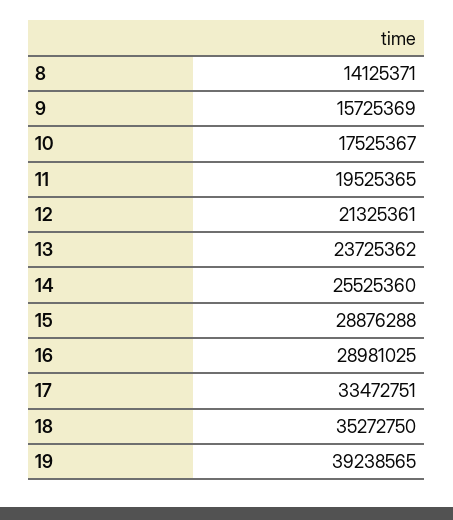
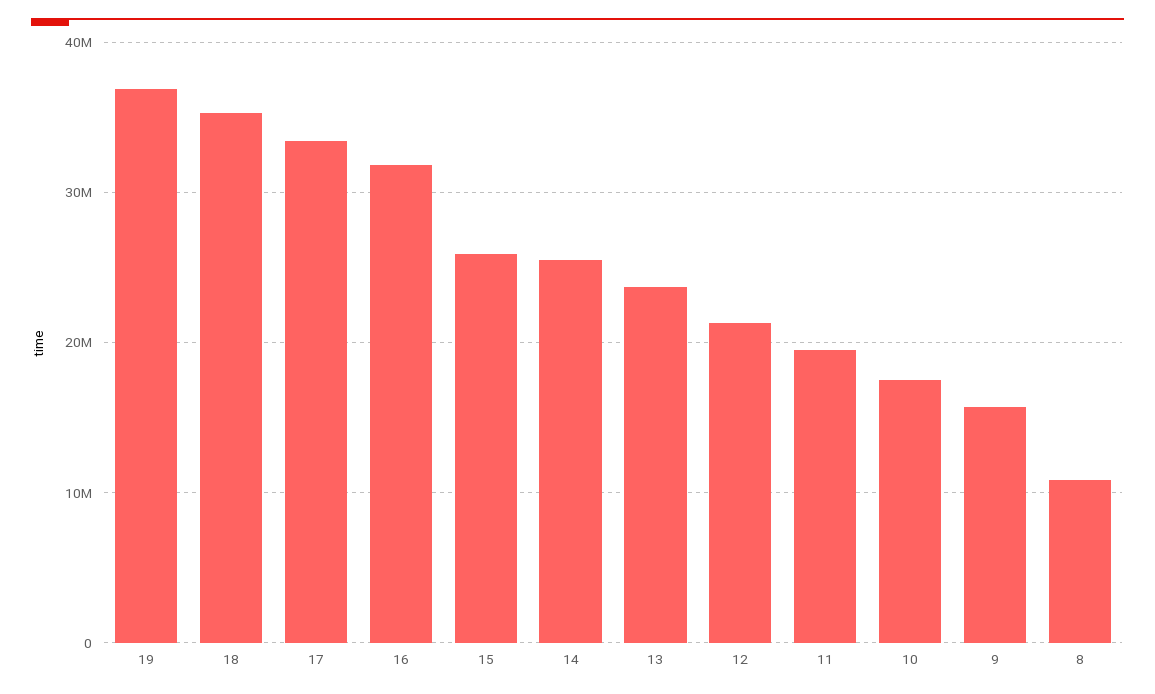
8: 14125371 -> 11000000
15: 28876288 -> 26000000
16: 28981025 -> 32000000
19: 39238565 -> 37000000

